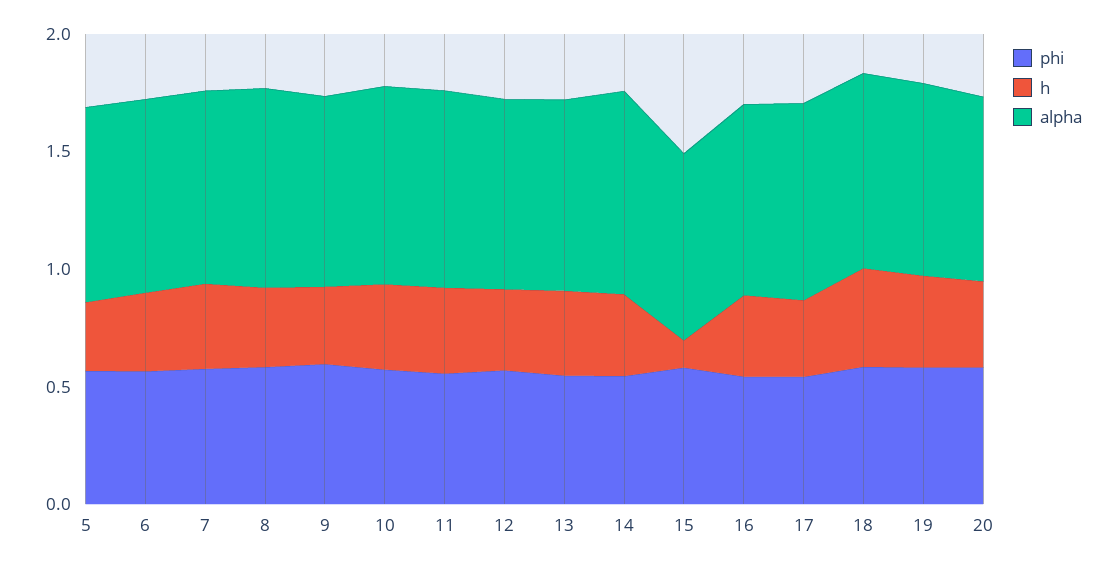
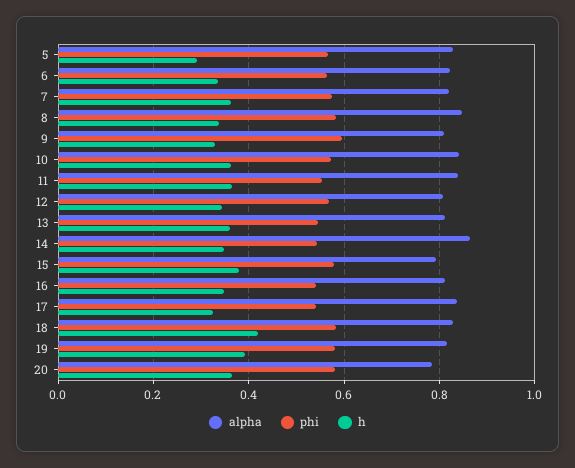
h, 15: 0.1 -> 0.38

